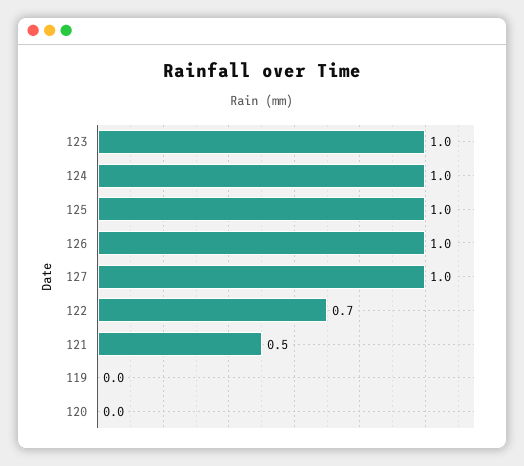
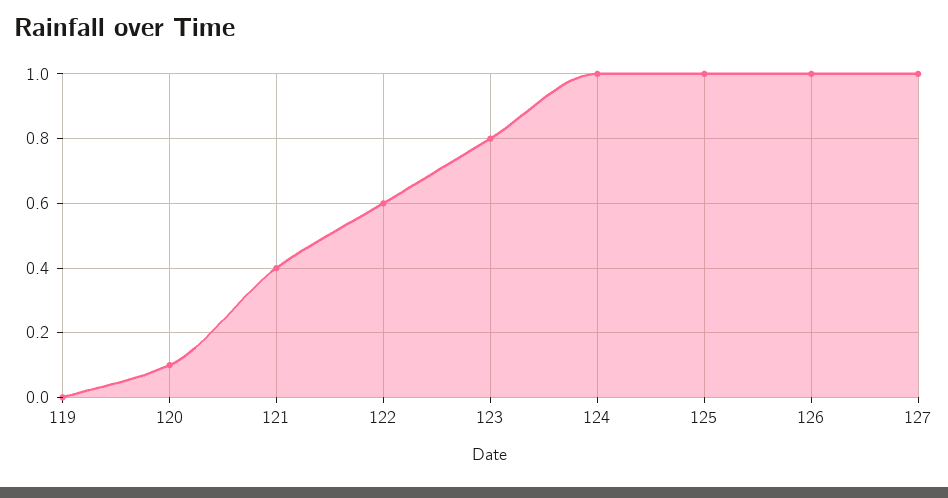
123: 1 -> 0.8
122: 0.7 -> 0.6
121: 0.5 -> 0.4
120: 0 -> 0.1

